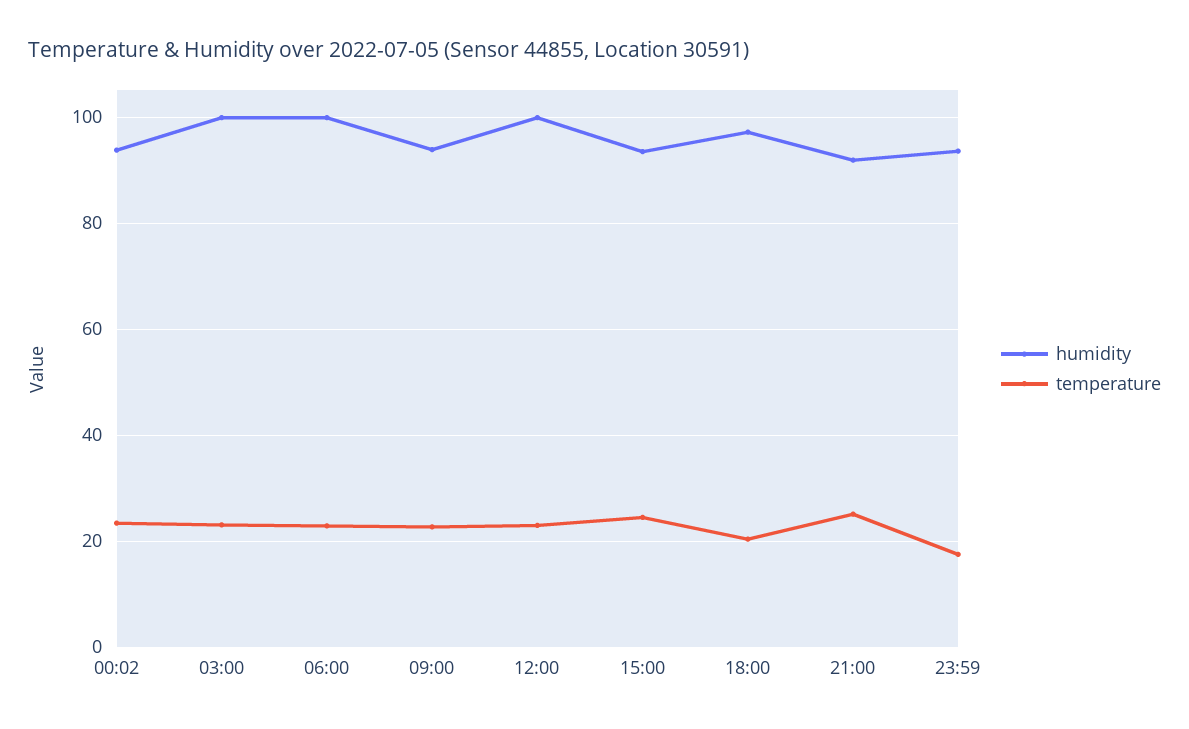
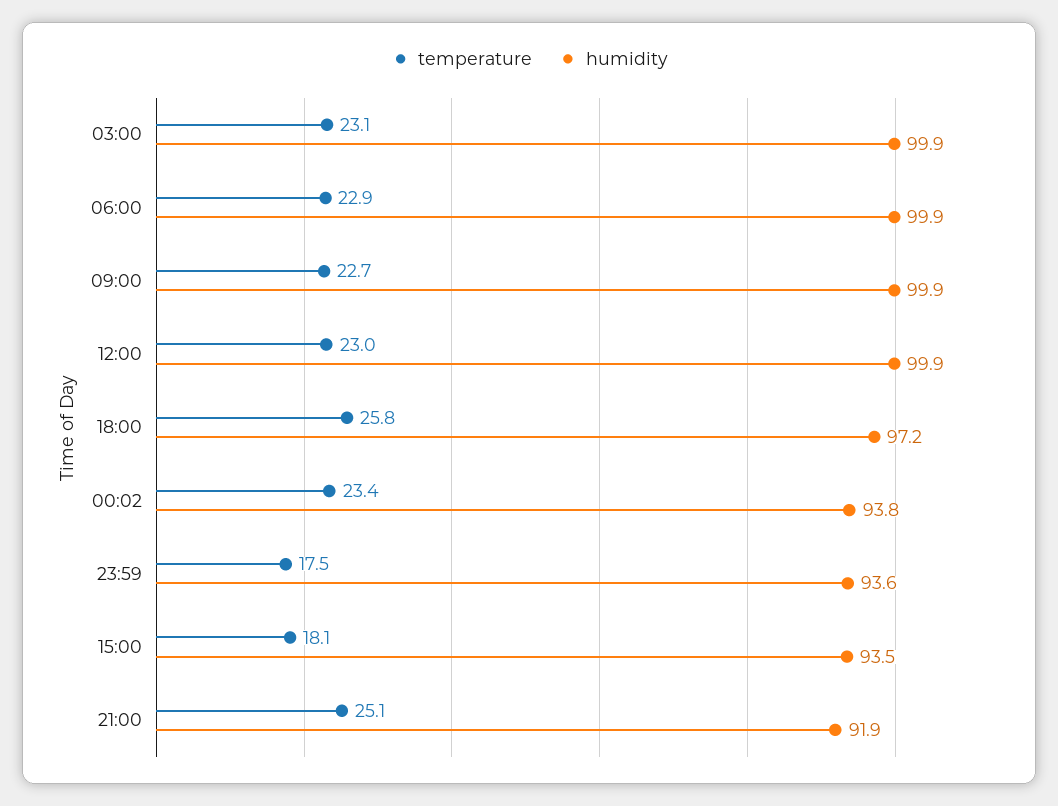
humidity, 09:00: 94 -> 99.9
temperature, 15:00: 24 -> 18.1
temperature, 18:00: 20 -> 25.8

